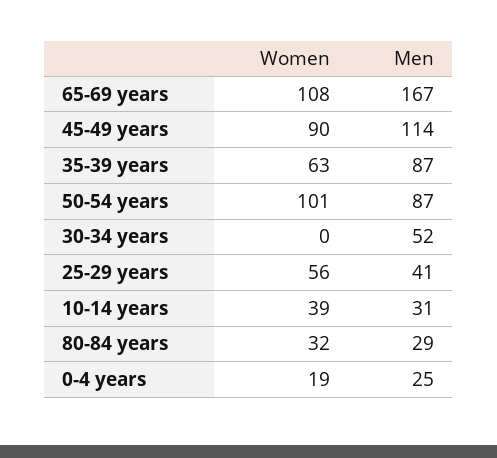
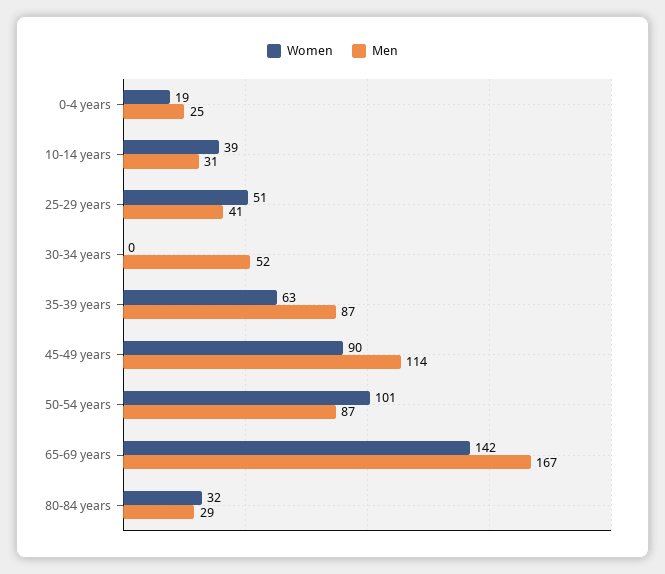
Women, 65-69 years: 108 -> 142
Women, 25-29 years: 56 -> 51

